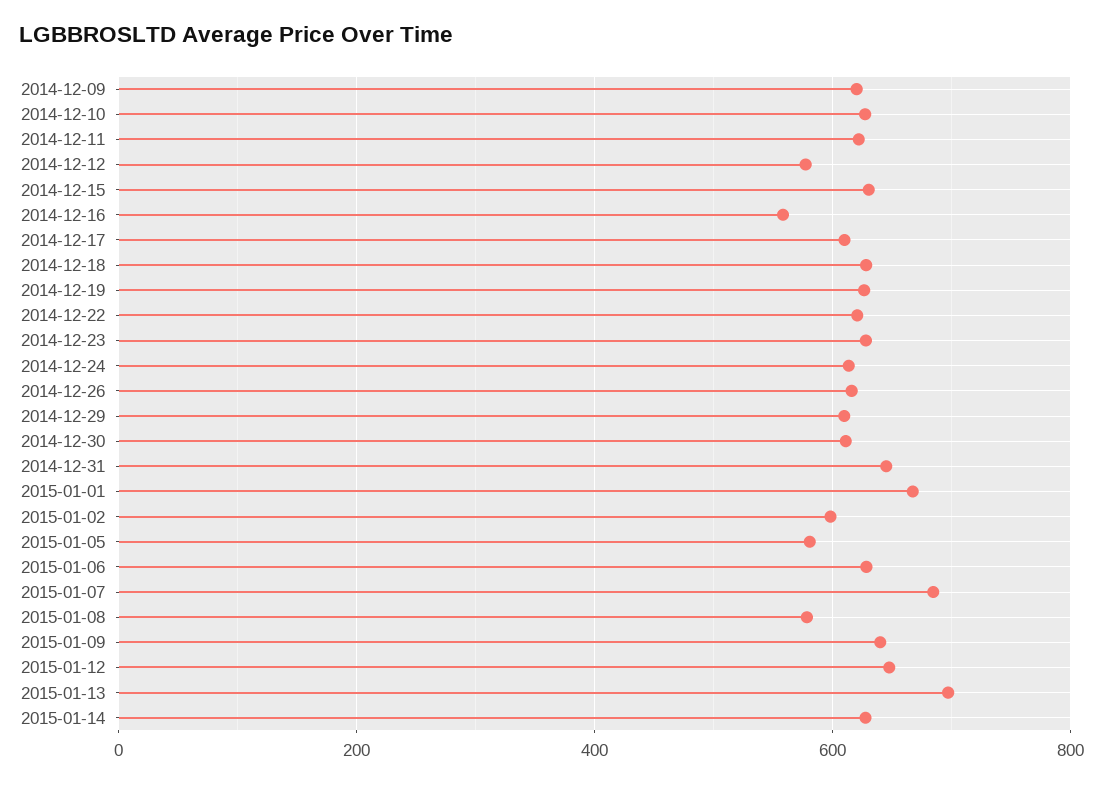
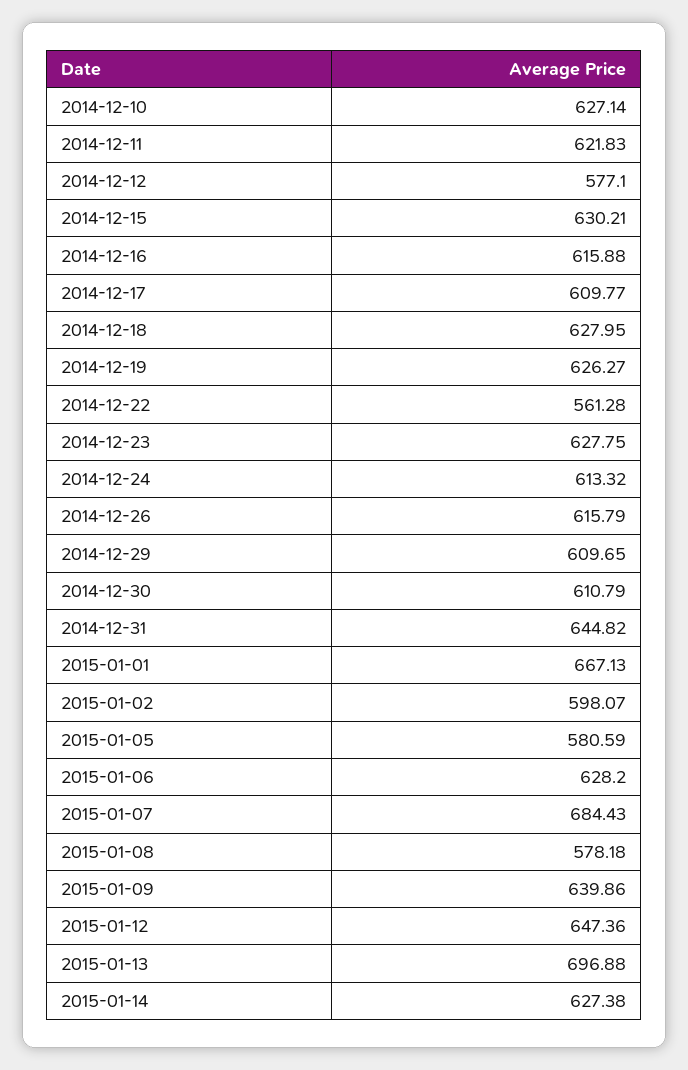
2014-12-09: 620 -> none
2014-12-16: 560 -> 615.88
2014-12-22: 620 -> 561.28

